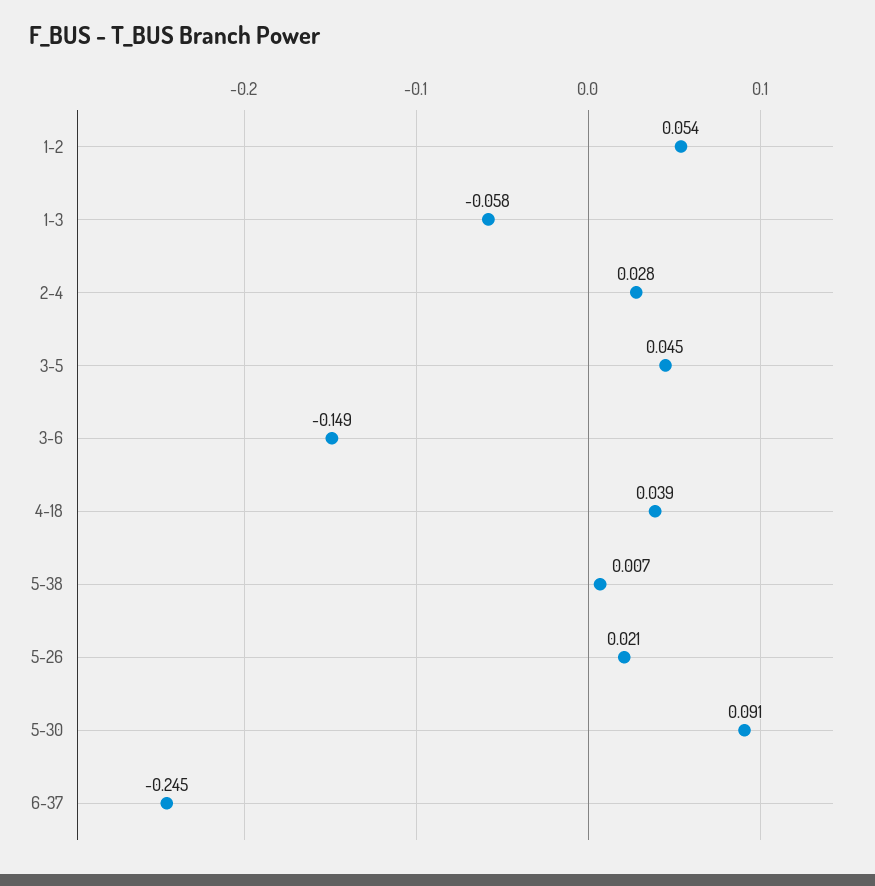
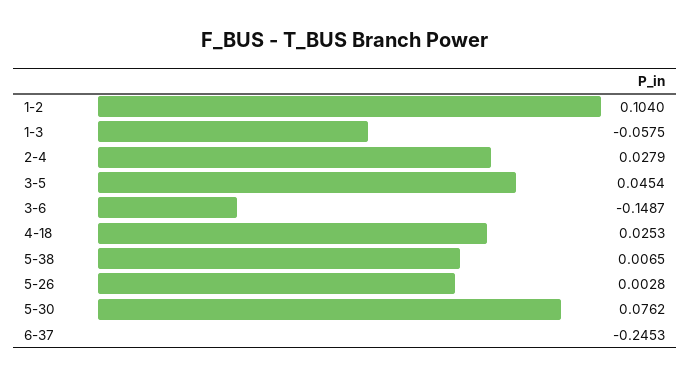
1-2: 0.054 -> 0.104
4-18: 0.039 -> 0.0253
5-26: 0.021 -> 0.0028
5-30: 0.091 -> 0.0762

